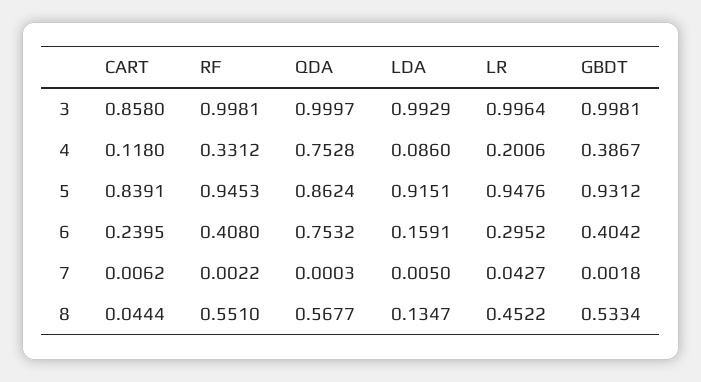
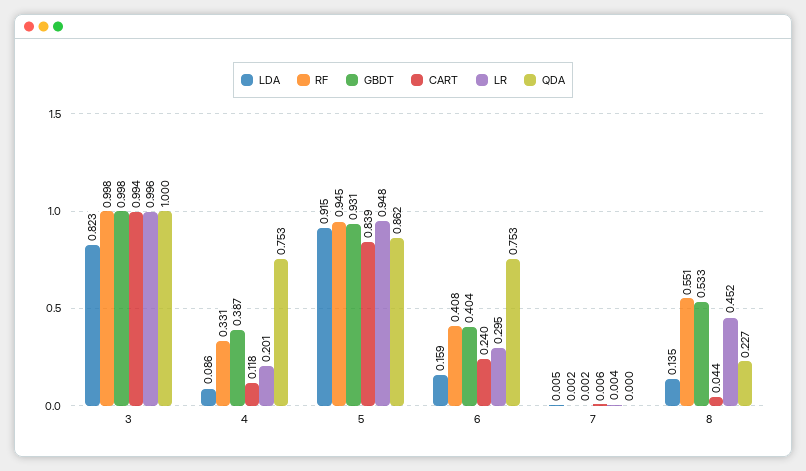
CART, 3: 0.858 -> 0.994
LDA, 3: 0.9929 -> 0.823
LR, 7: 0.0427 -> 0.004
QDA, 8: 0.5677 -> 0.227

